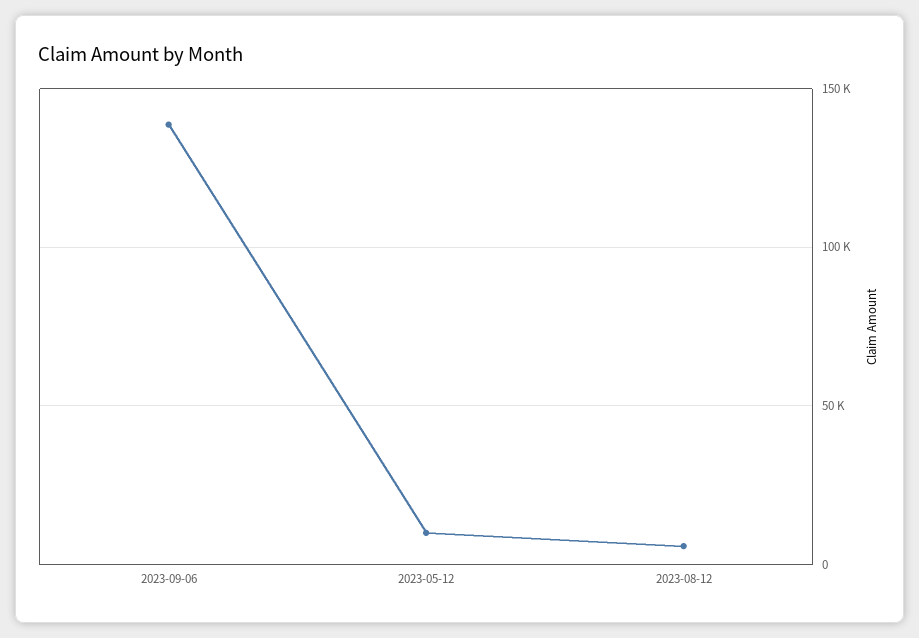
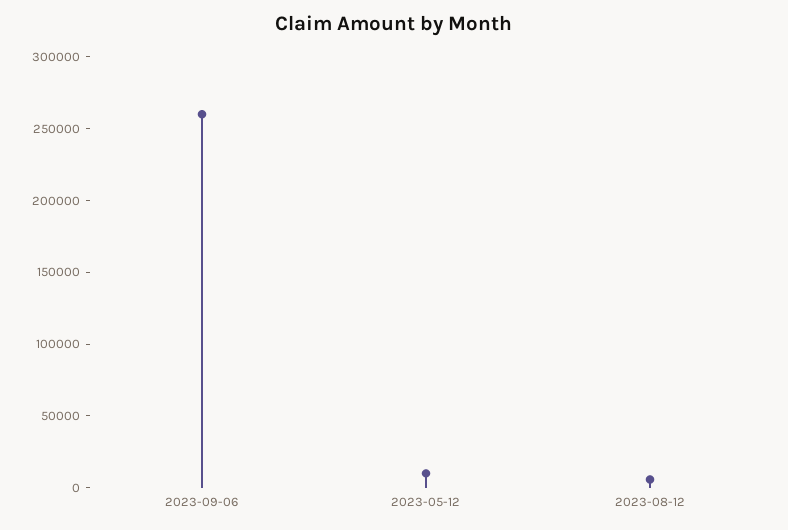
2023-09-06: 140000 -> 260000

